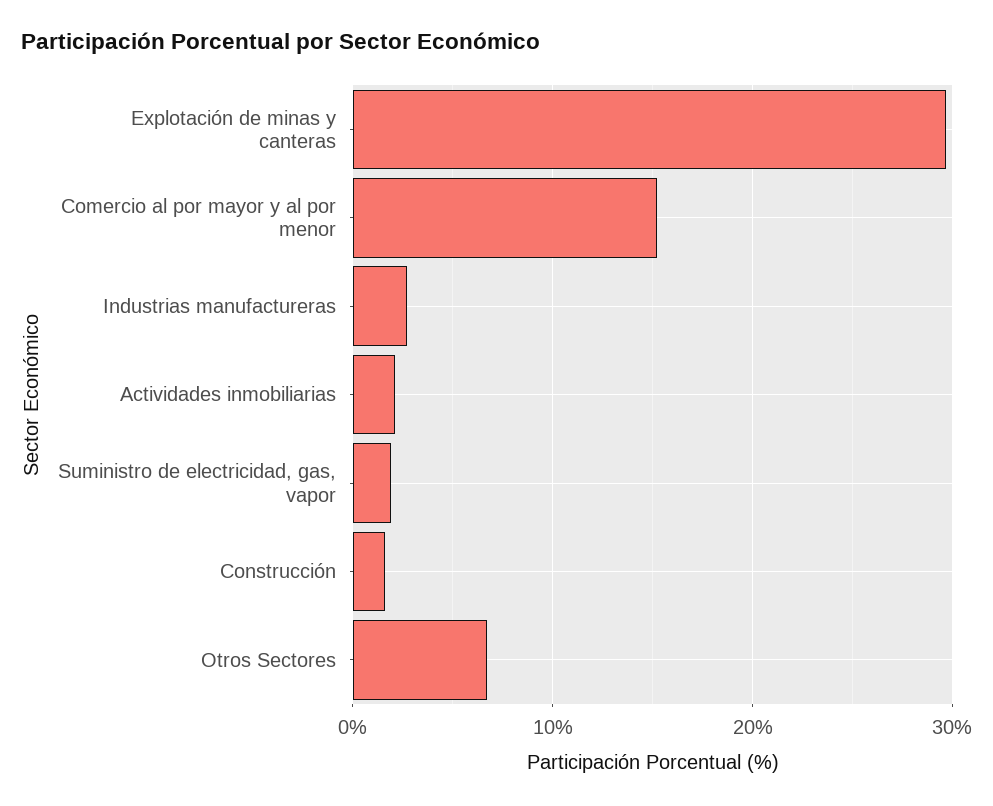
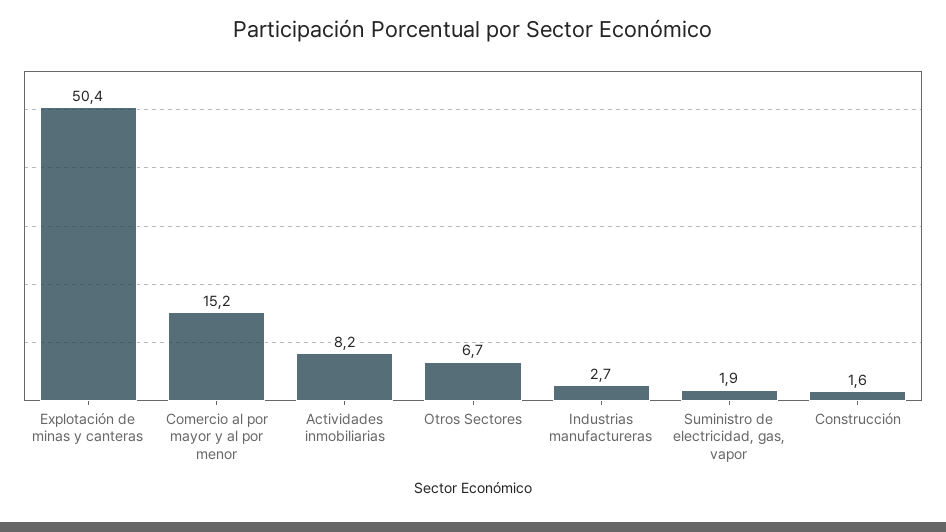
Explotación de minas y canteras: 30 -> 50.4
Actividades inmobiliarias: 2 -> 8.2

